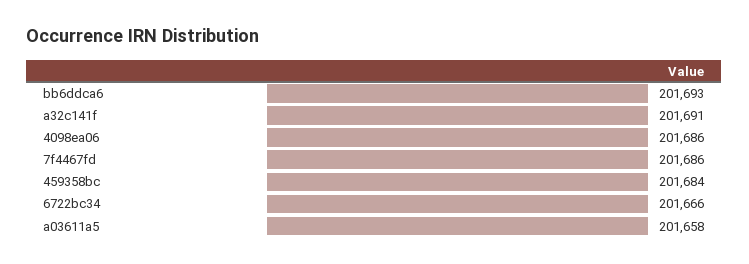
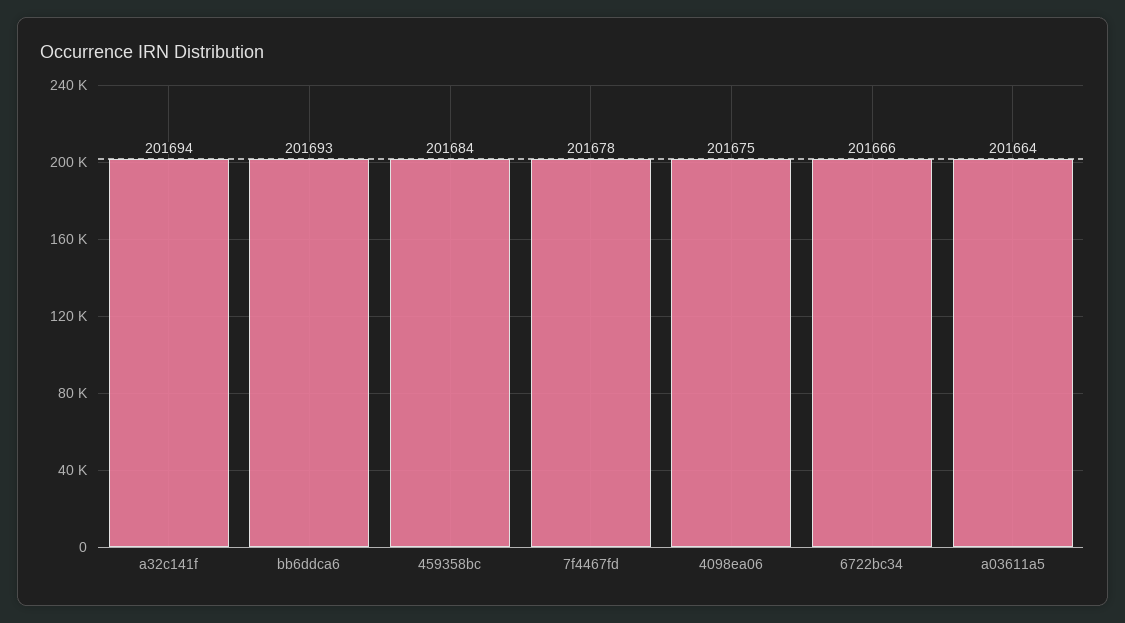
a32c141f: 201691 -> 201694
4098ea06: 201686 -> 201675
7f4467fd: 201686 -> 201678
a03611a5: 201658 -> 201664

